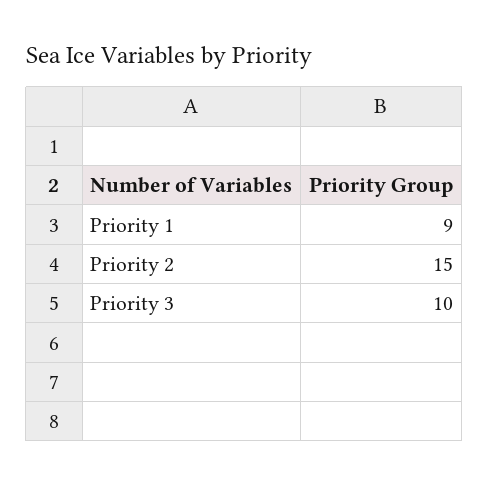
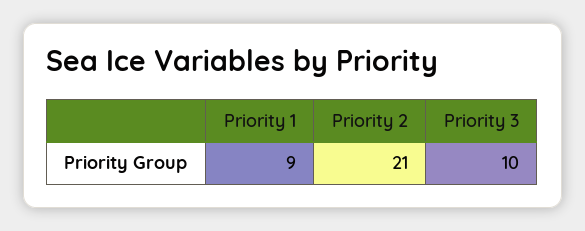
Priority 2: 15 -> 21

